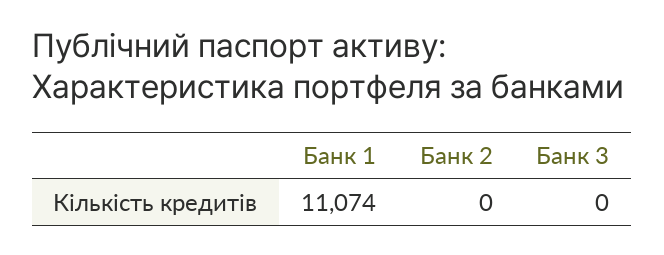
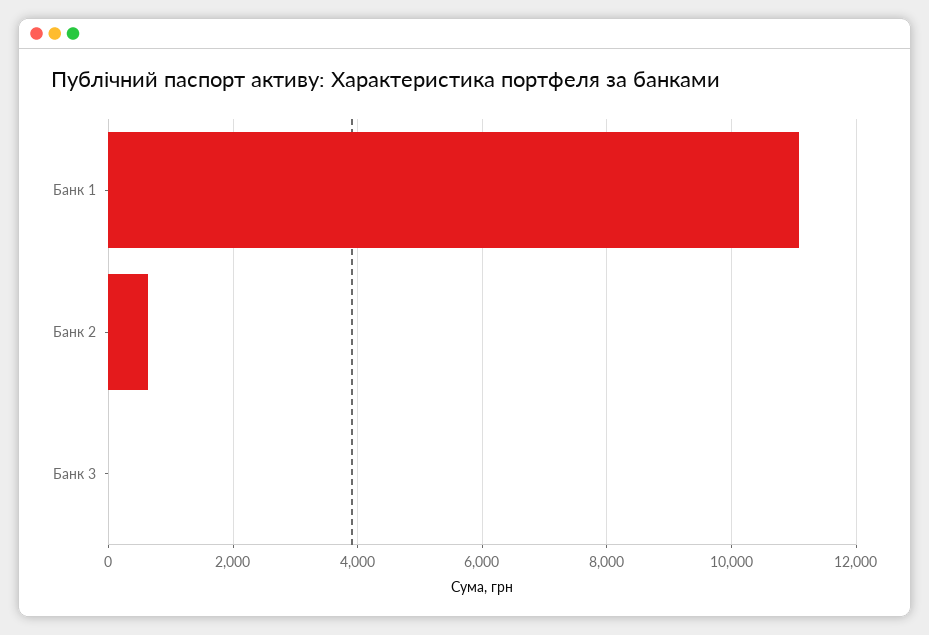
Банк 2: 0 -> 600

